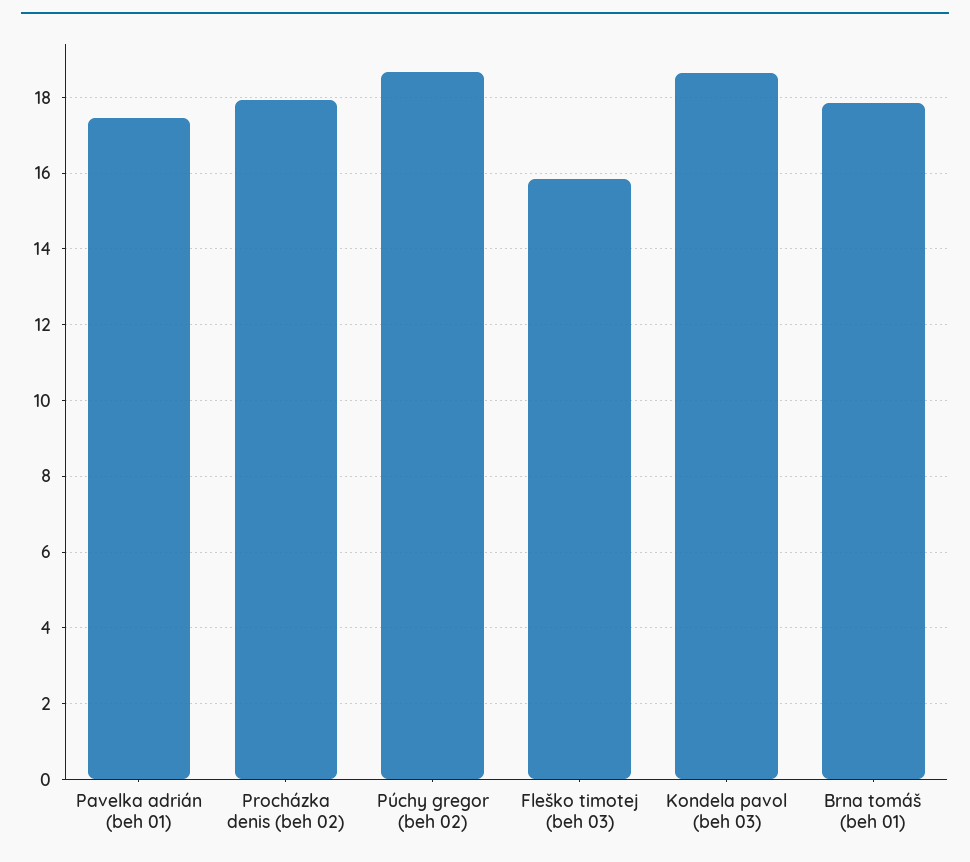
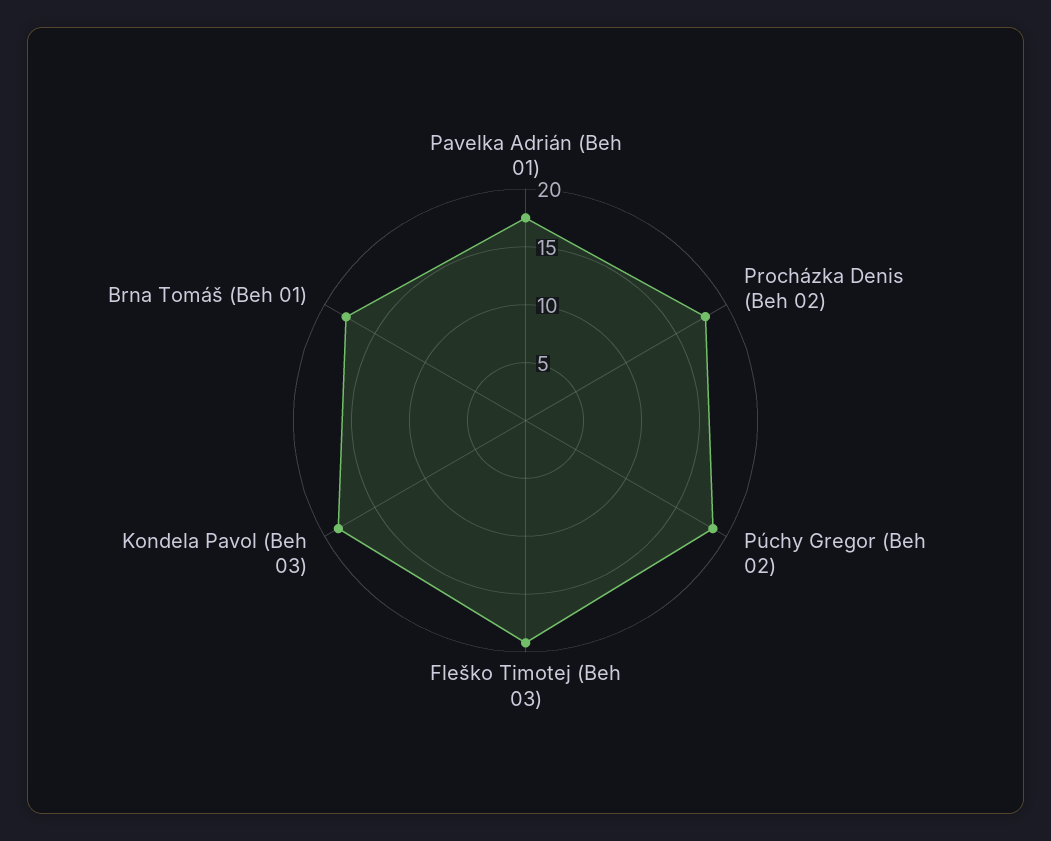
Fleško timotej (beh 03): 15.8 -> 19

